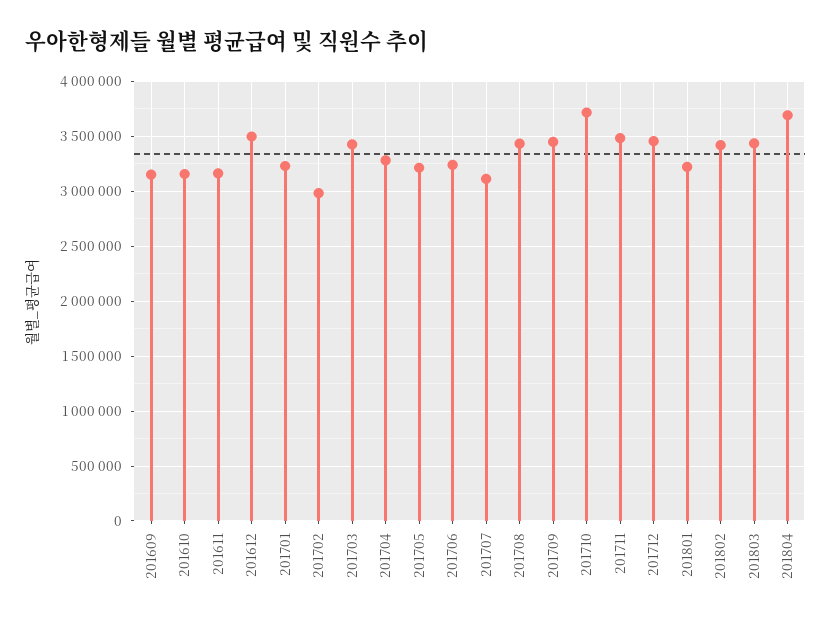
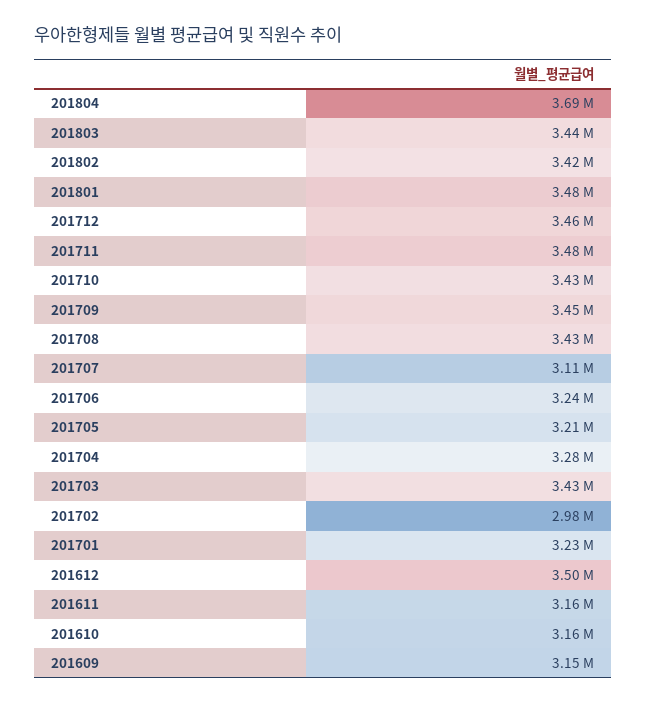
201710: 3700000 -> 3430000
201801: 3200000 -> 3480000

